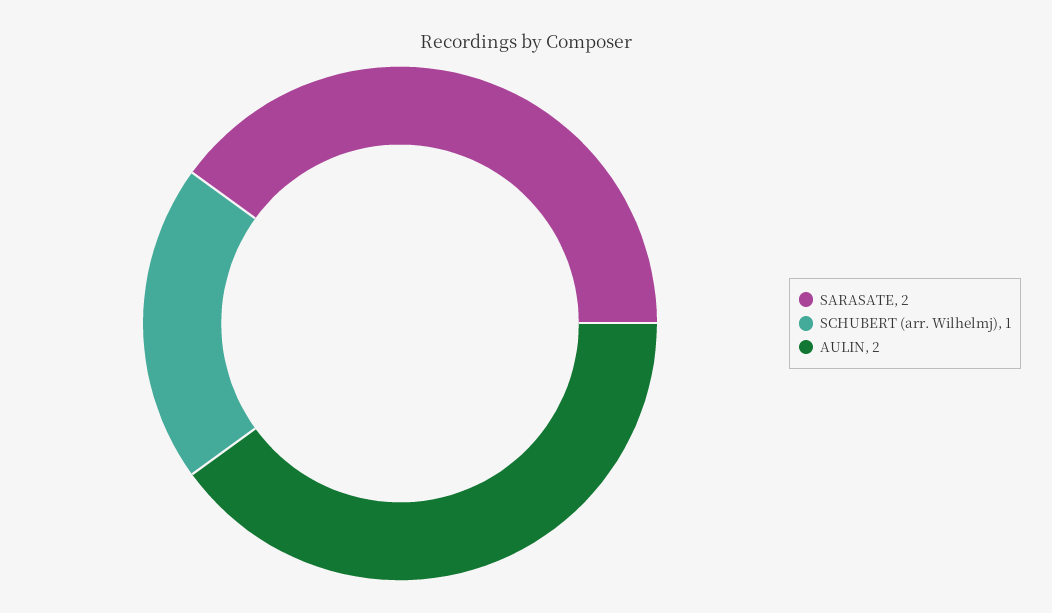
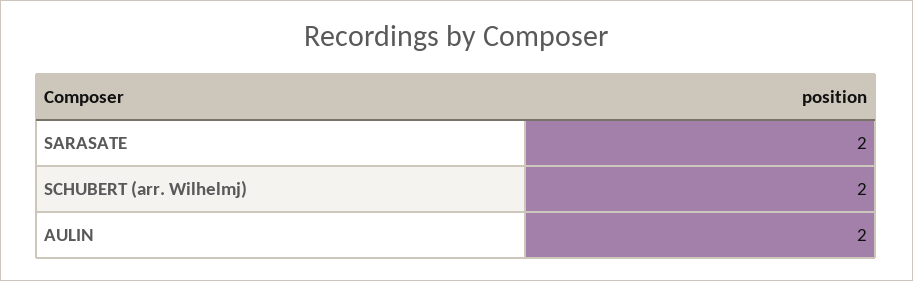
SCHUBERT (arr. Wilhelmj): 1 -> 2

